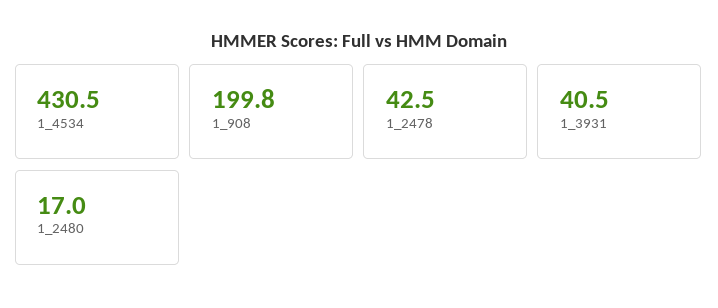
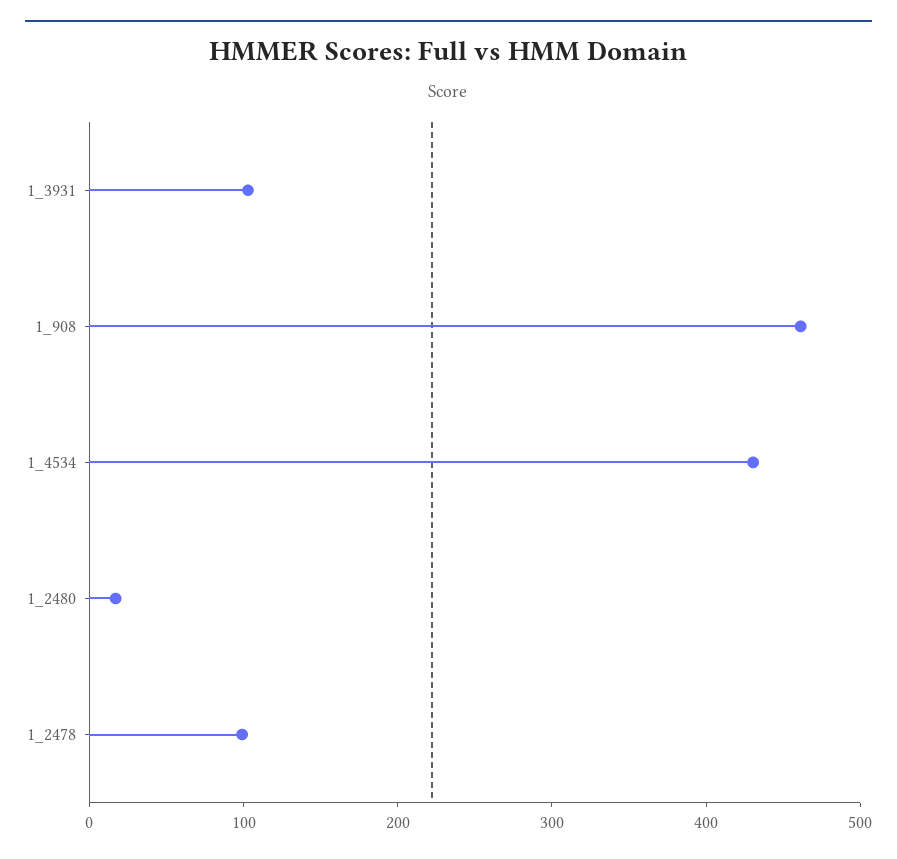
1_908: 199.8 -> 460
1_2478: 42.5 -> 100
1_3931: 40.5 -> 100

